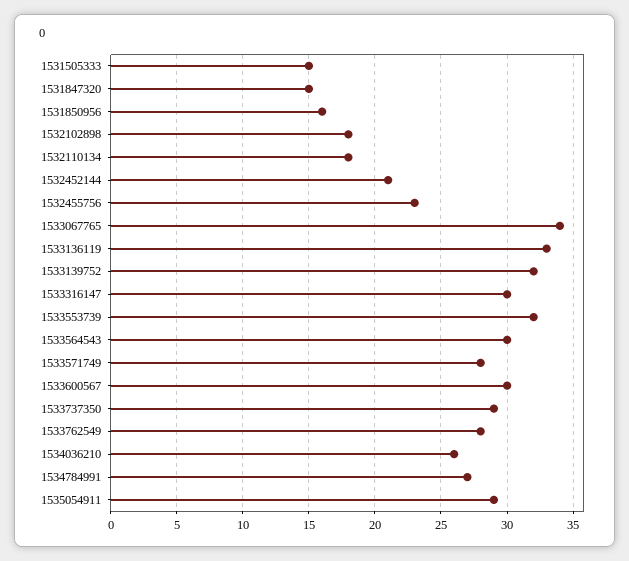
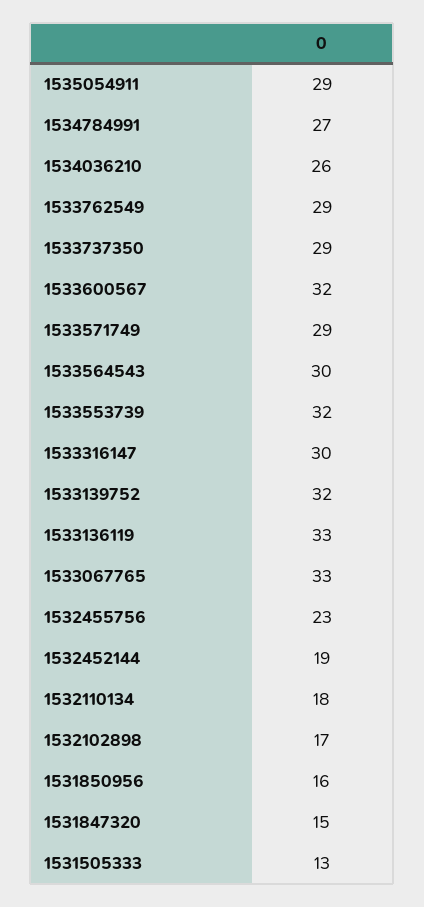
1531505333: 15 -> 13
1532102898: 18 -> 17
1532452144: 21 -> 19
1533067765: 34 -> 33
1533571749: 28 -> 29
1533600567: 30 -> 32
1533762549: 28 -> 29

